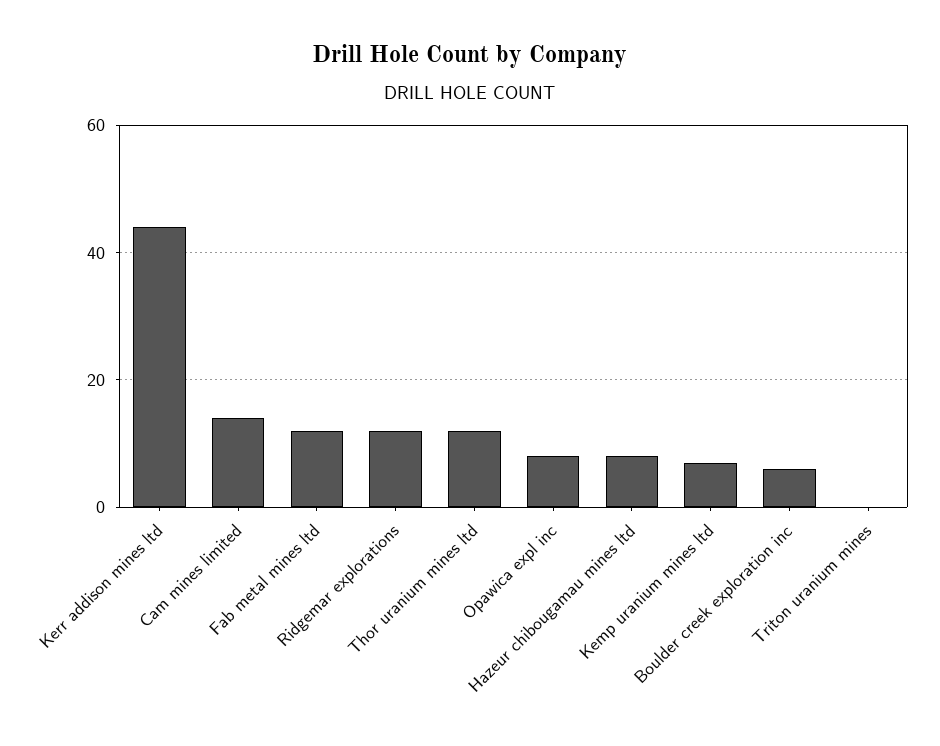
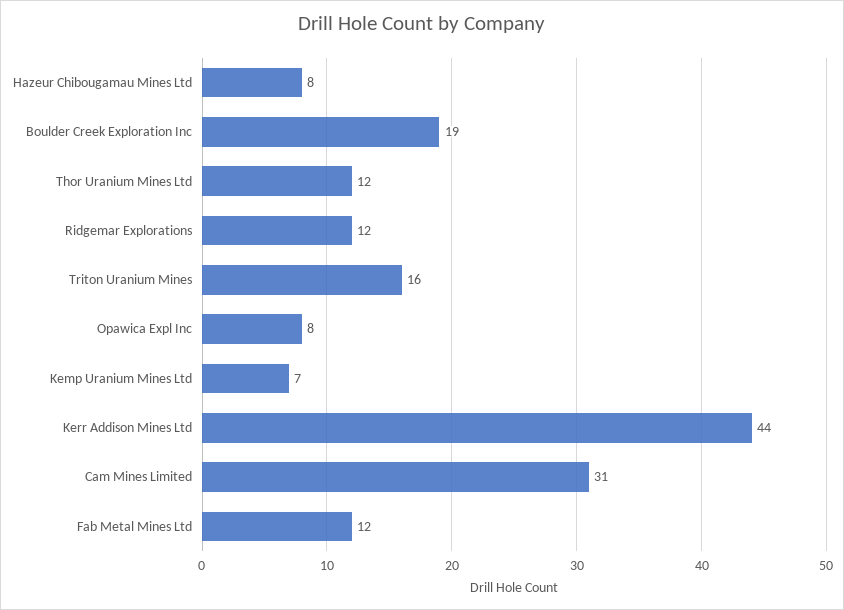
Cam mines limited: 15 -> 31
Boulder creek exploration inc: 5 -> 19
Triton uranium mines: 0 -> 16

